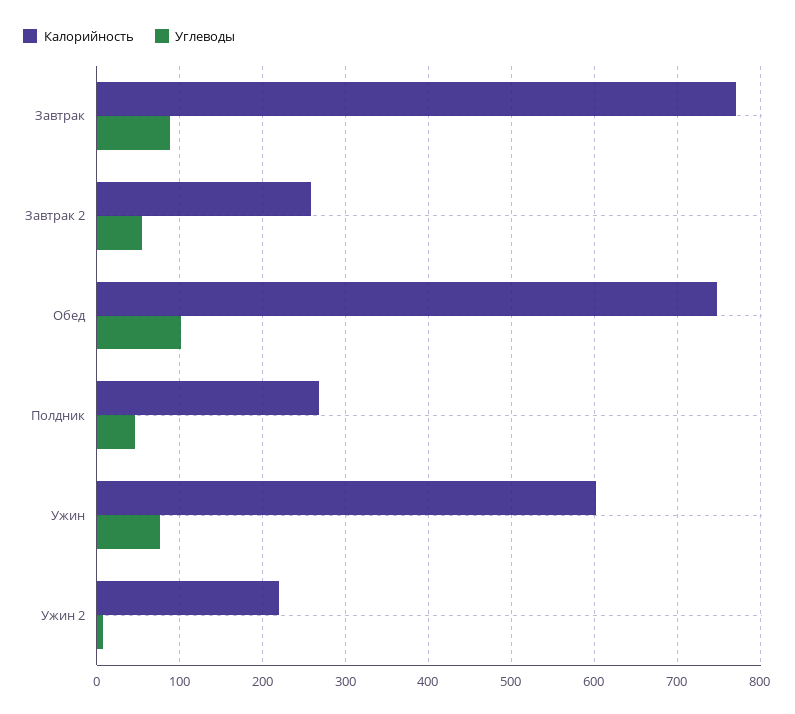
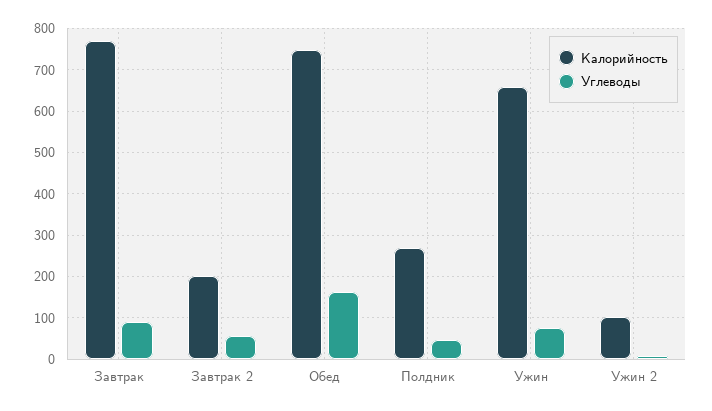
Калорийность, Завтрак 2: 260 -> 200
Углеводы, Обед: 100 -> 160
Калорийность, Ужин: 600 -> 660
Калорийность, Ужин 2: 220 -> 100

